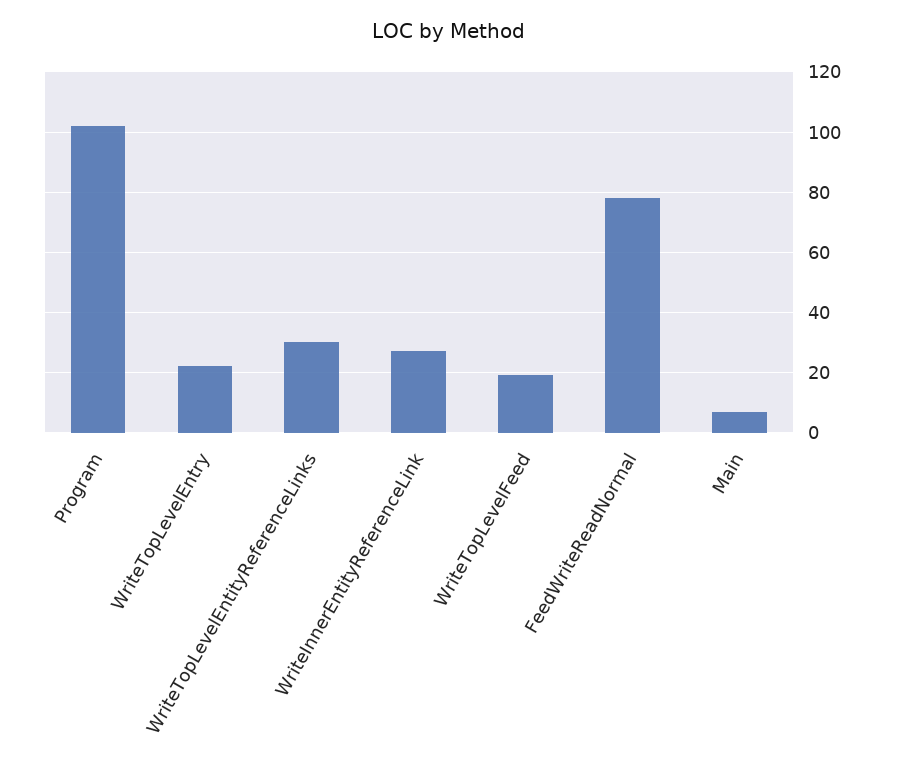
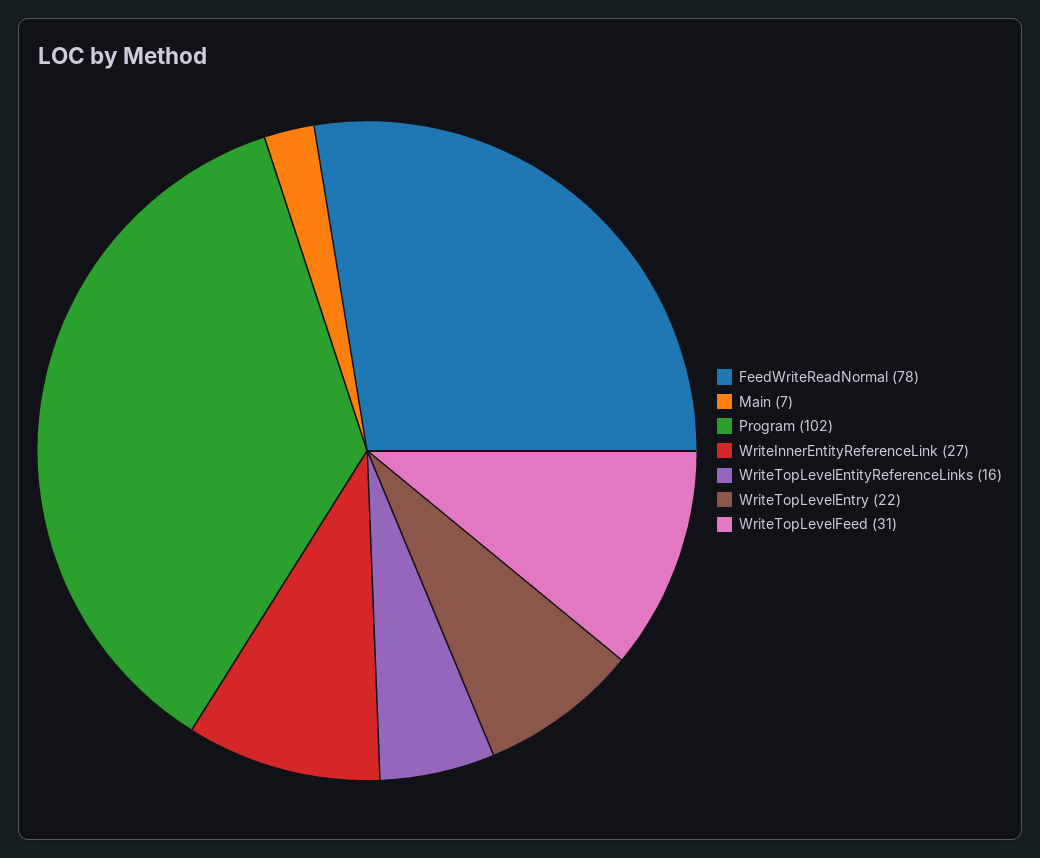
WriteTopLevelEntityReferenceLinks: 30 -> 16
WriteTopLevelFeed: 20 -> 31

